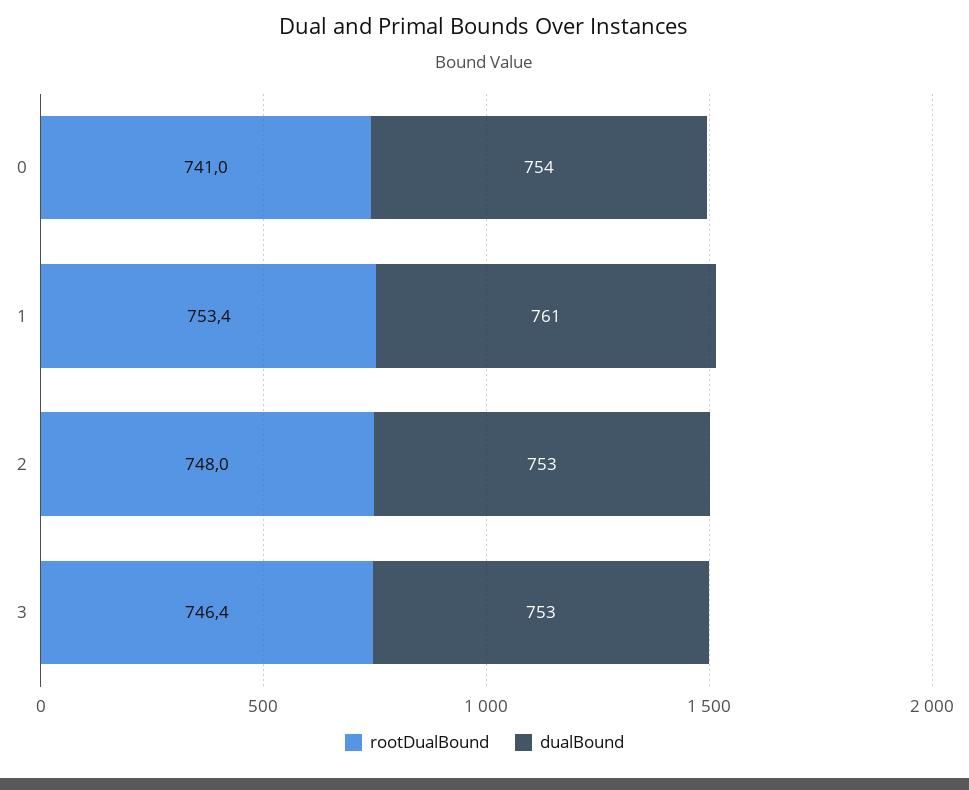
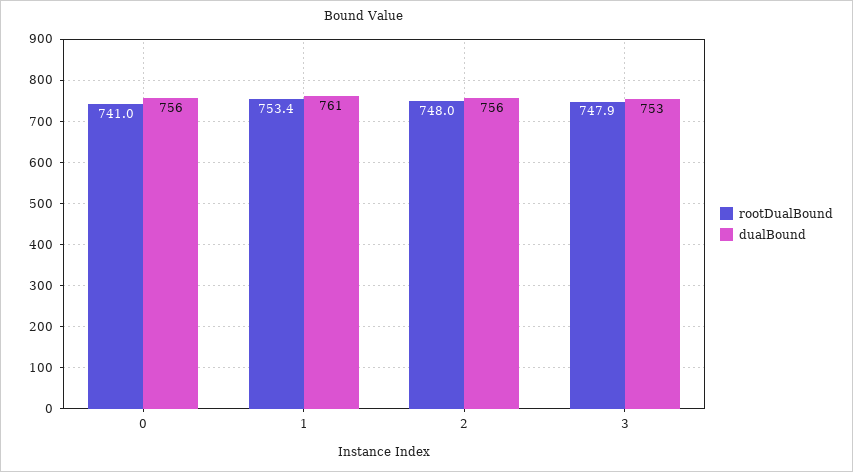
dualBound, 0: 754 -> 756
dualBound, 2: 753 -> 756
rootDualBound, 3: 746.4 -> 747.9

